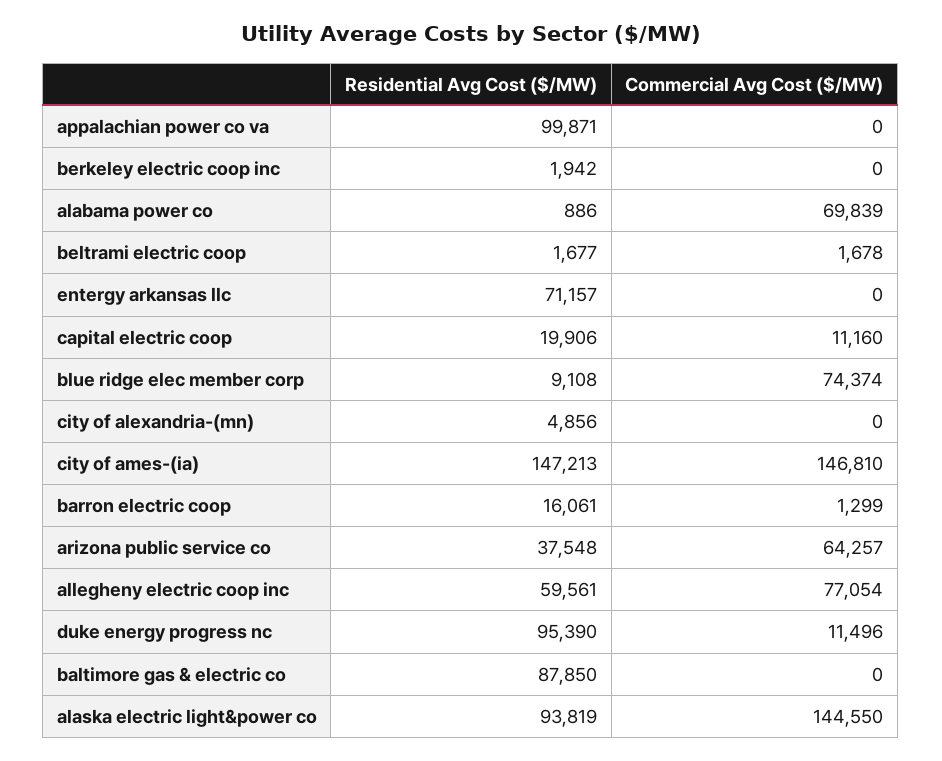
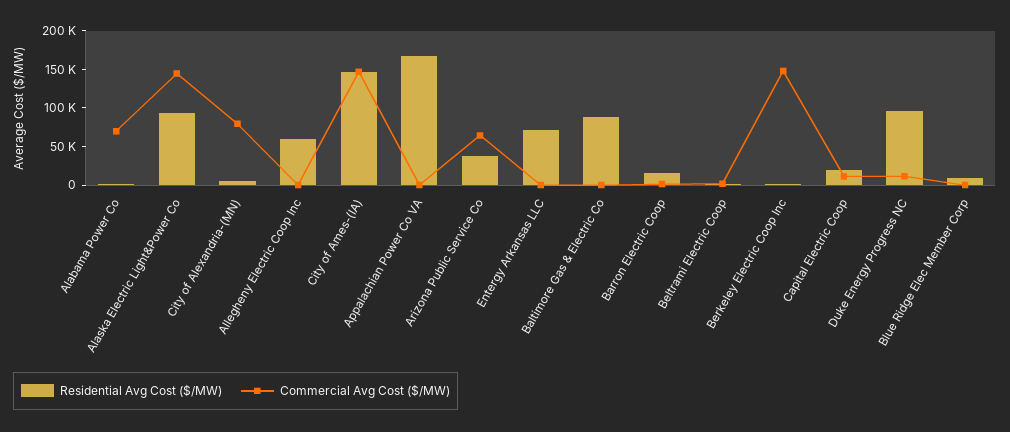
Residential Avg Cost ($/MW), appalachian power co va: 99871 -> 175000
Commercial Avg Cost ($/MW), berkeley electric coop inc: 0 -> 150000
Commercial Avg Cost ($/MW), blue ridge elec member corp: 74374 -> 0
Commercial Avg Cost ($/MW), city of alexandria-(mn): 0 -> 75000
Commercial Avg Cost ($/MW), allegheny electric coop inc: 77054 -> 0

